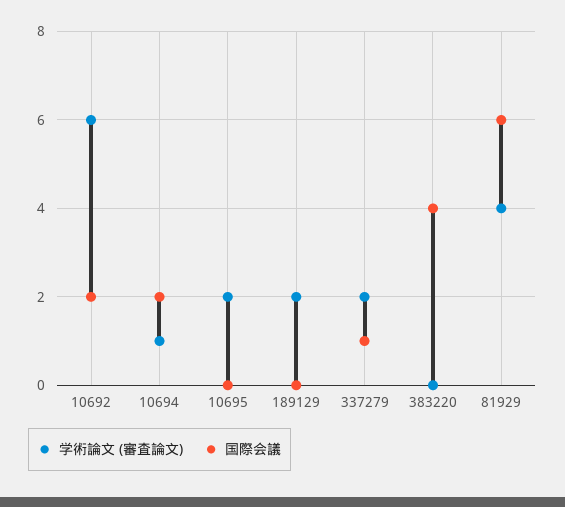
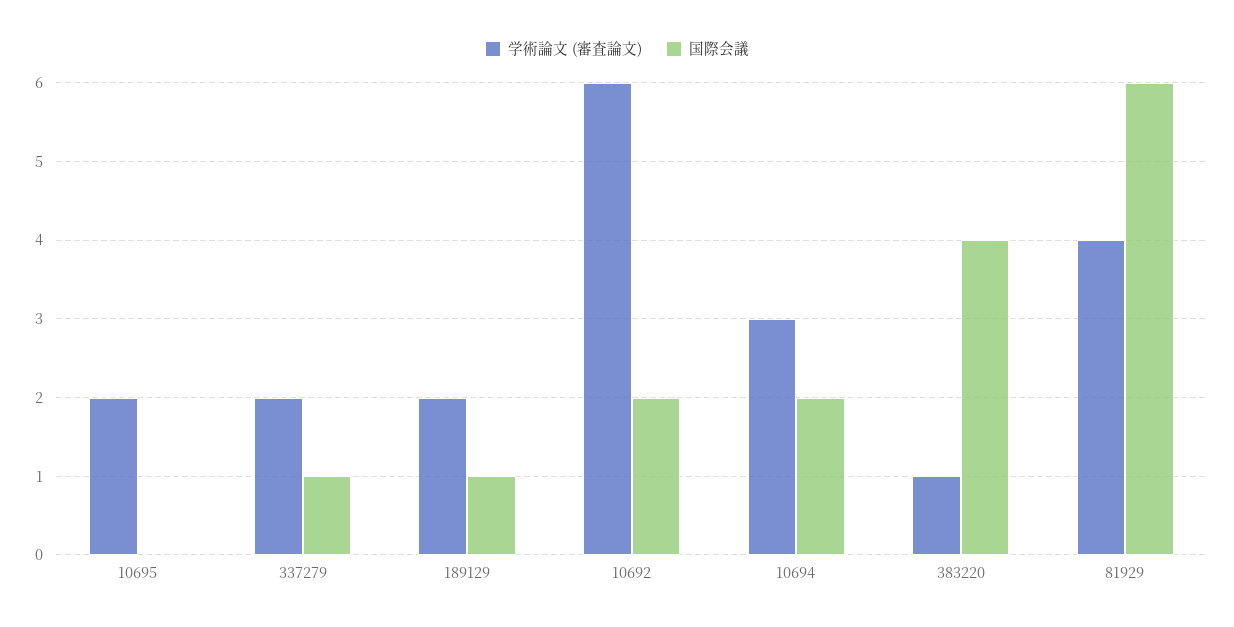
学術論文 (審査論文), 10694: 1 -> 3
国際会議, 189129: 0 -> 1
学術論文 (審査論文), 383220: 0 -> 1

